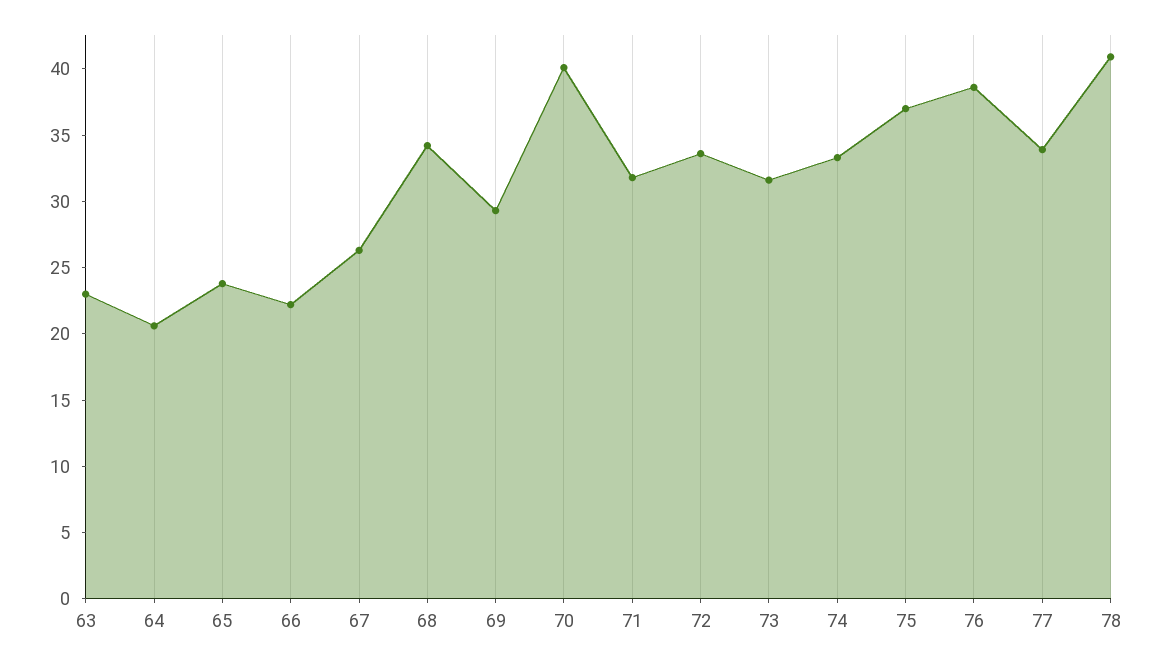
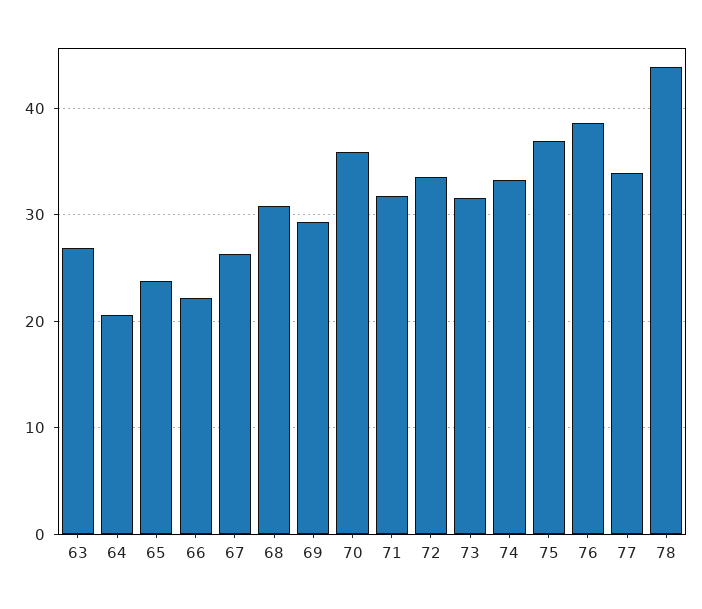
63: 23 -> 27
68: 34 -> 31
70: 40 -> 36
78: 41 -> 44

